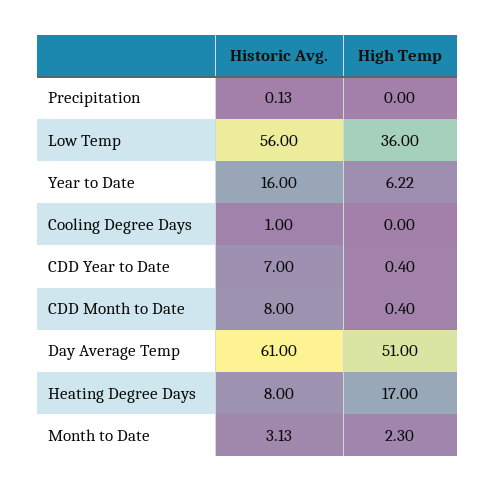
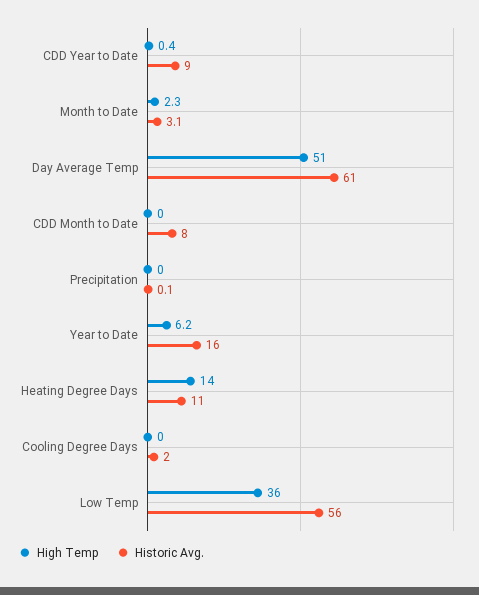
Historic Avg., Cooling Degree Days: 1 -> 2
Historic Avg., CDD Year to Date: 7 -> 9
High Temp, CDD Month to Date: 0.4 -> 0
Historic Avg., Heating Degree Days: 8 -> 11
High Temp, Heating Degree Days: 17 -> 14

